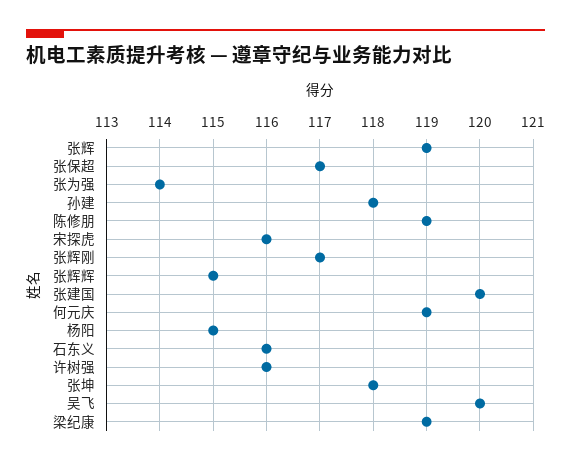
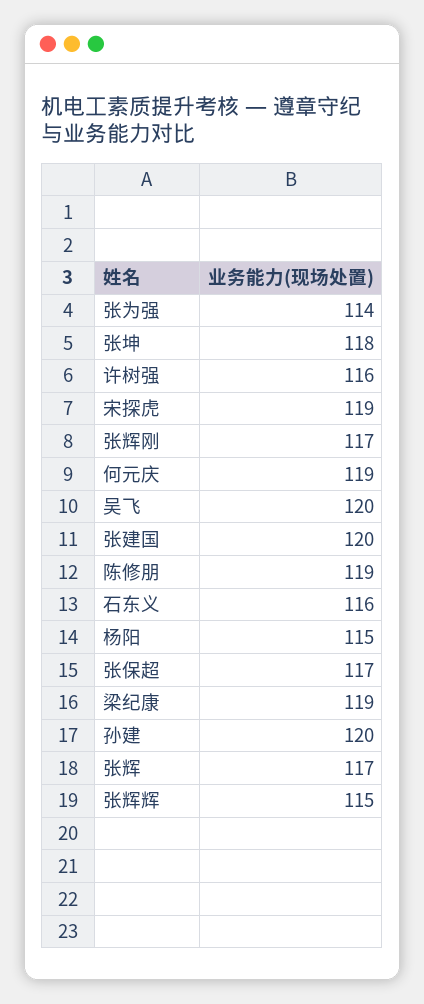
张辉: 119 -> 117
孙建: 118 -> 120
宋探虎: 116 -> 119

